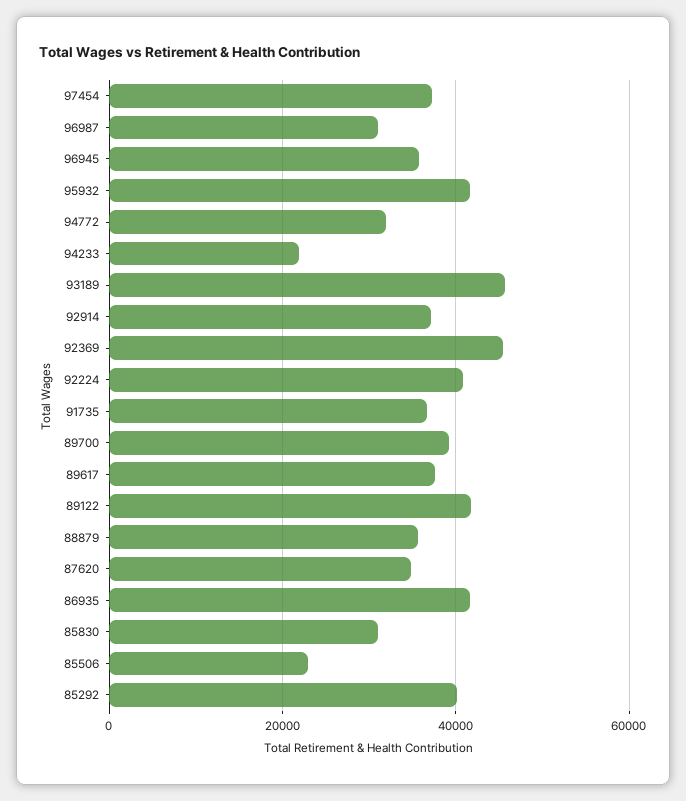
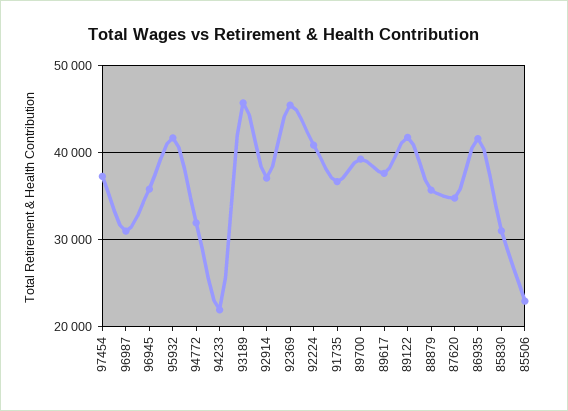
85292: 40000 -> none

